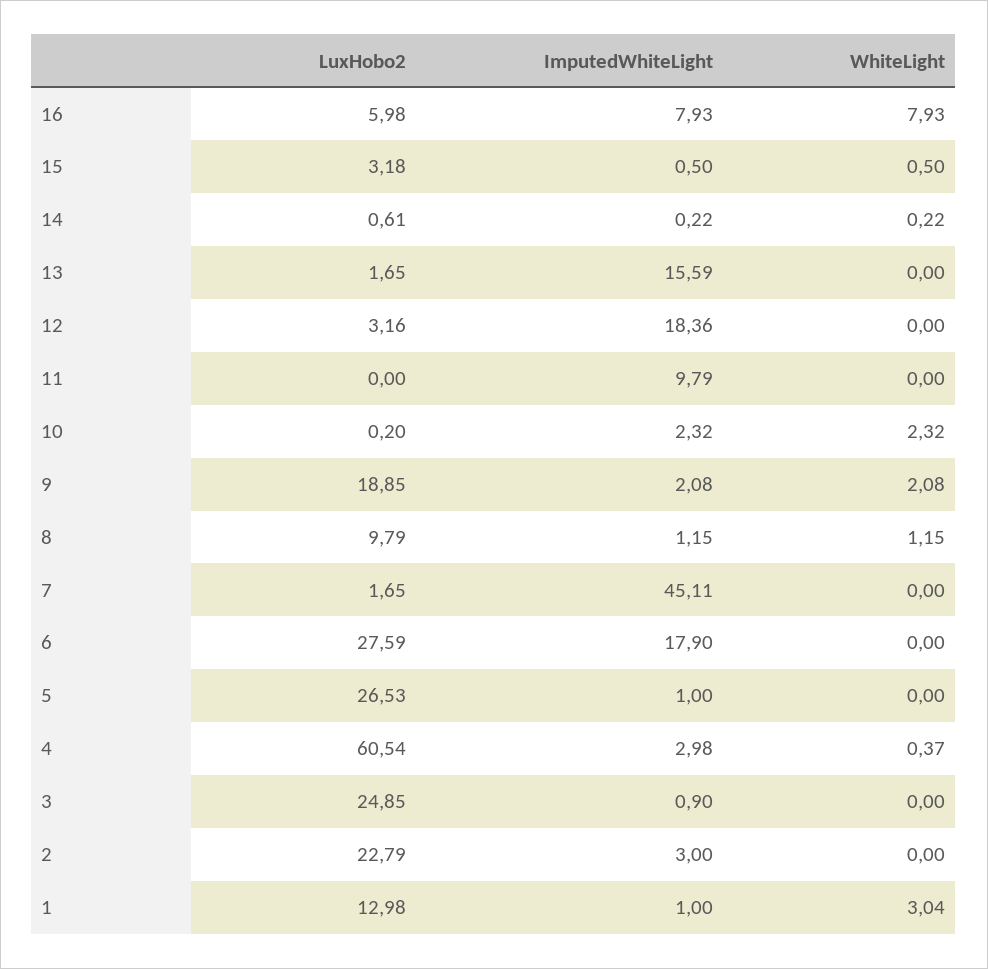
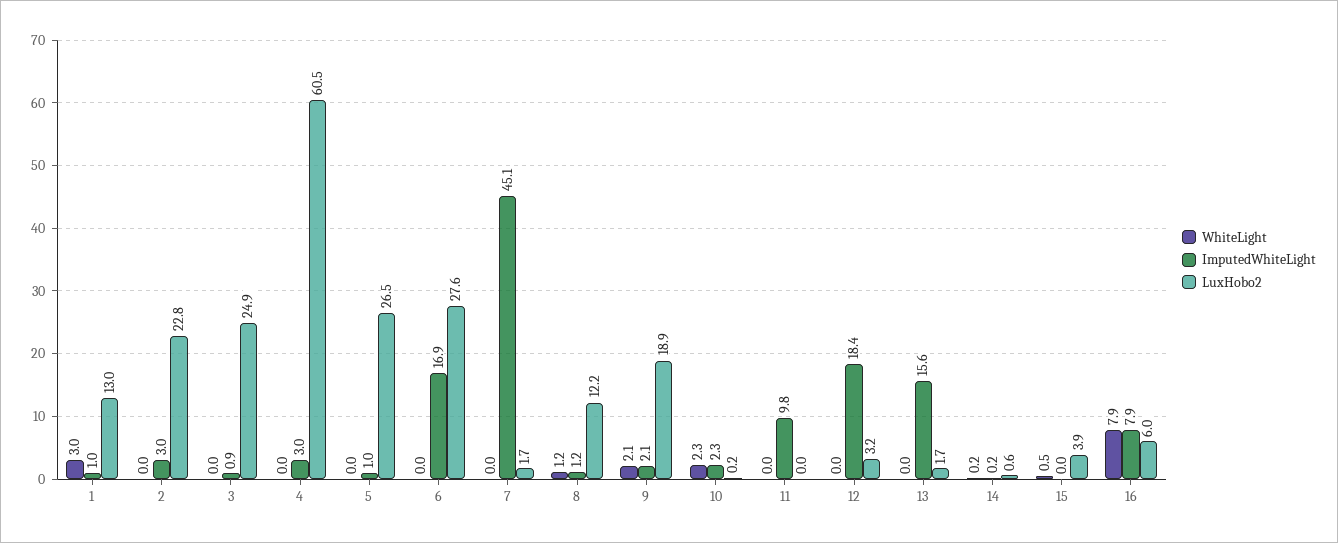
LuxHobo2, 15: 3.18 -> 3.9
ImputedWhiteLight, 15: 0.5 -> 0
LuxHobo2, 8: 9.79 -> 12.2
ImputedWhiteLight, 6: 17.9 -> 16.9
WhiteLight, 4: 0.37 -> 0

